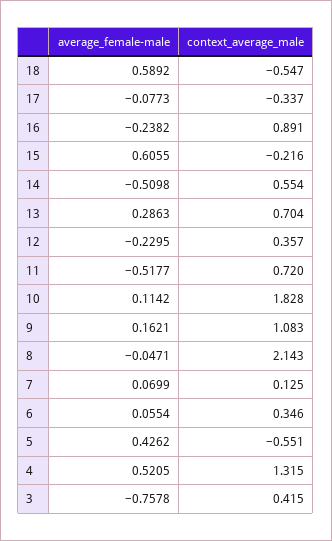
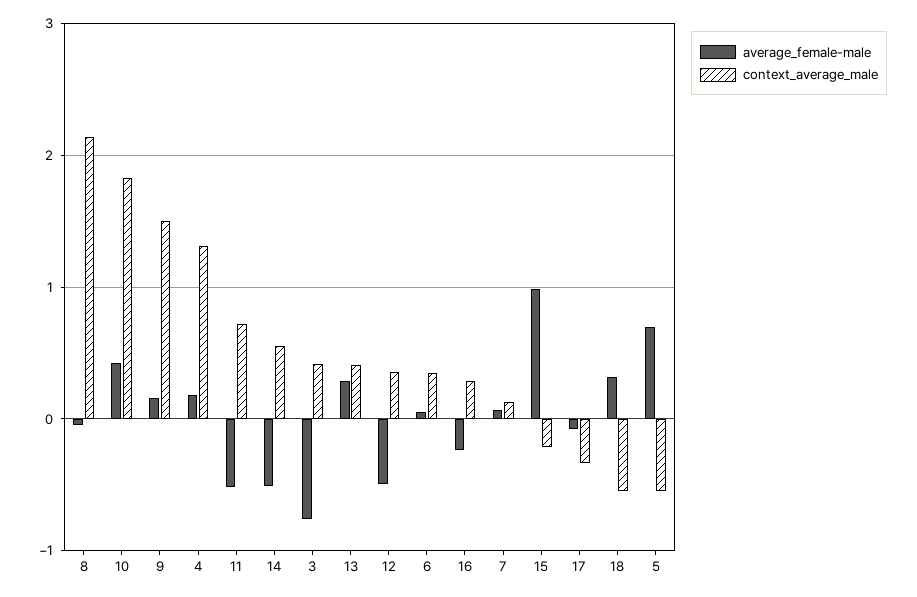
average_female-male, 18: 0.5892 -> 0.3
context_average_male, 16: 0.891 -> 0.3
average_female-male, 15: 0.6055 -> 1
context_average_male, 13: 0.704 -> 0.4
average_female-male, 12: -0.2295 -> -0.5
average_female-male, 10: 0.1142 -> 0.4
context_average_male, 9: 1.083 -> 1.5
average_female-male, 5: 0.4262 -> 0.7
average_female-male, 4: 0.5205 -> 0.2

